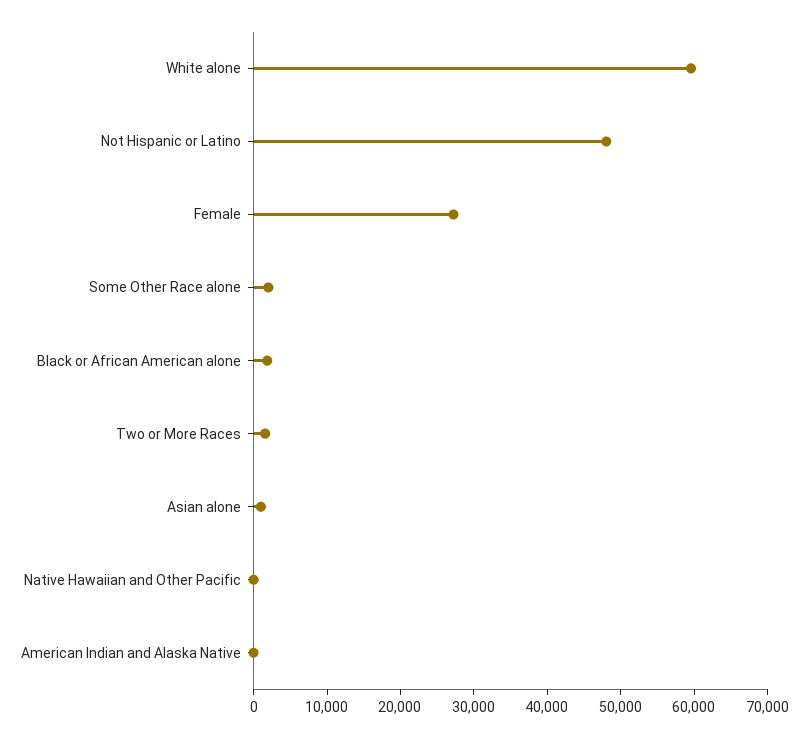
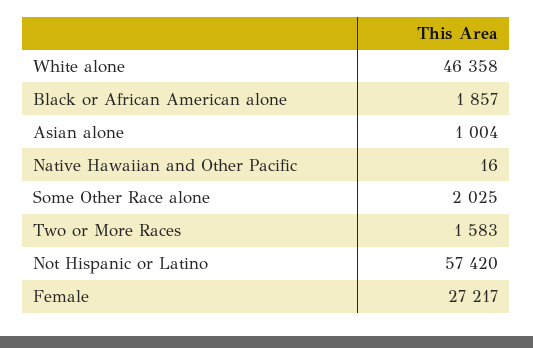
White alone: 60000 -> 46358
Not Hispanic or Latino: 48000 -> 57420
American Indian and Alaska Native: 0 -> none

